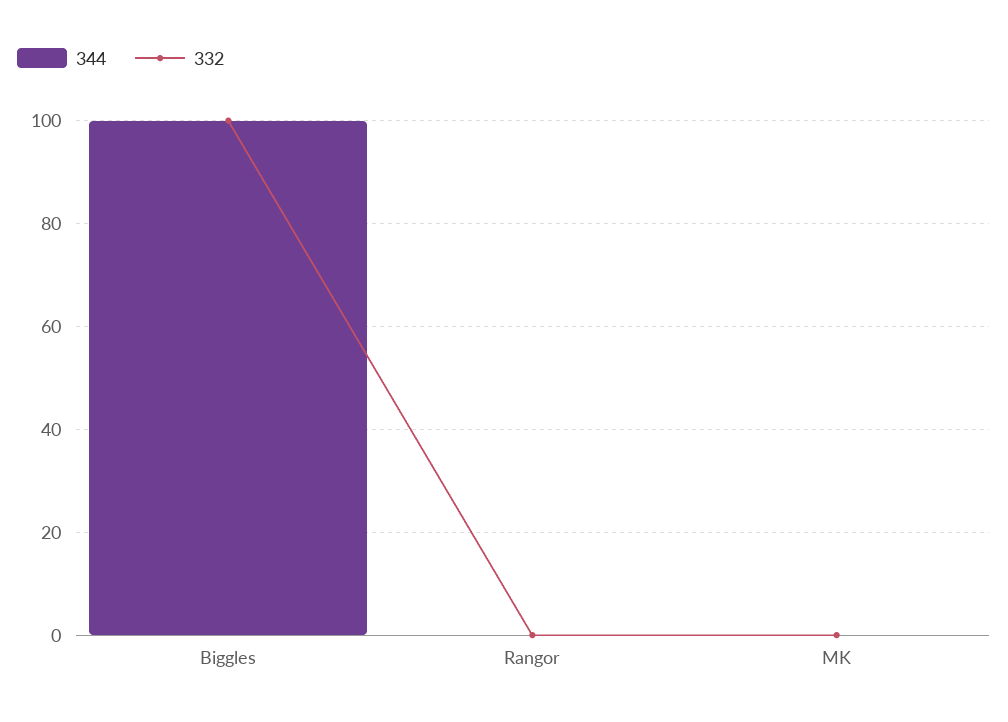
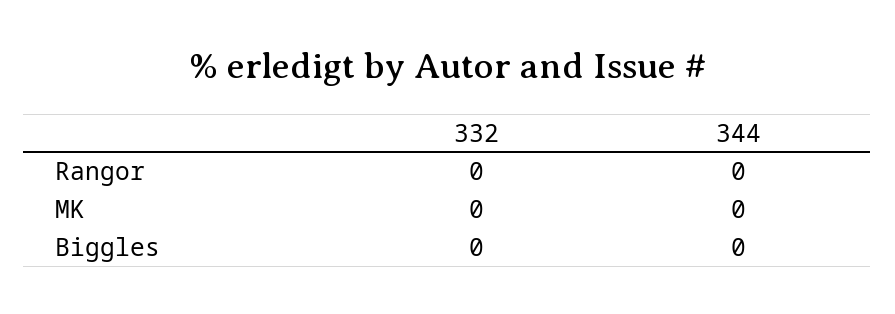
344, Biggles: 100 -> 0
332, Biggles: 100 -> 0

